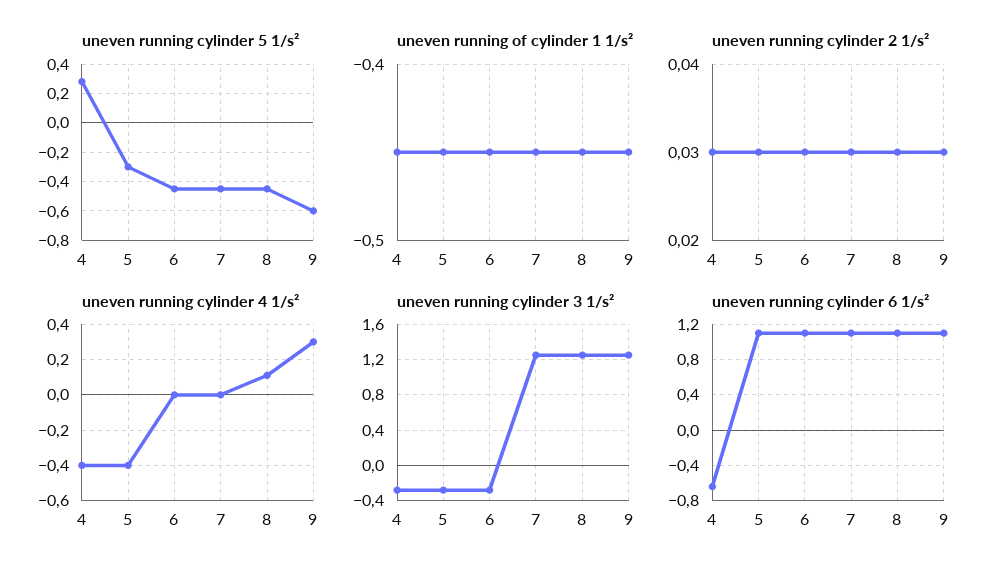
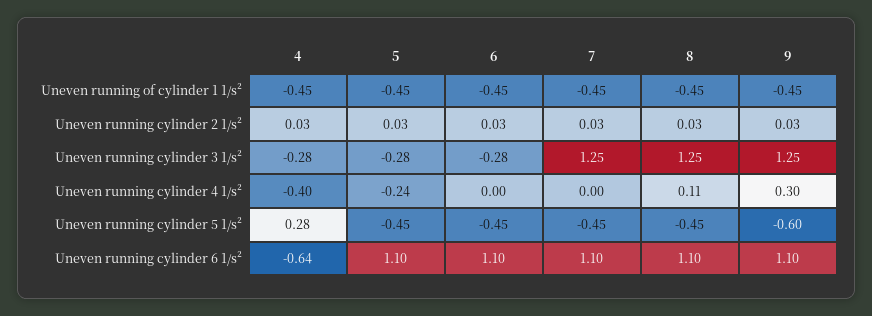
uneven running cylinder 5 1/s², 5: -0.3 -> -0.45
uneven running cylinder 4 1/s², 5: -0.4 -> -0.24

